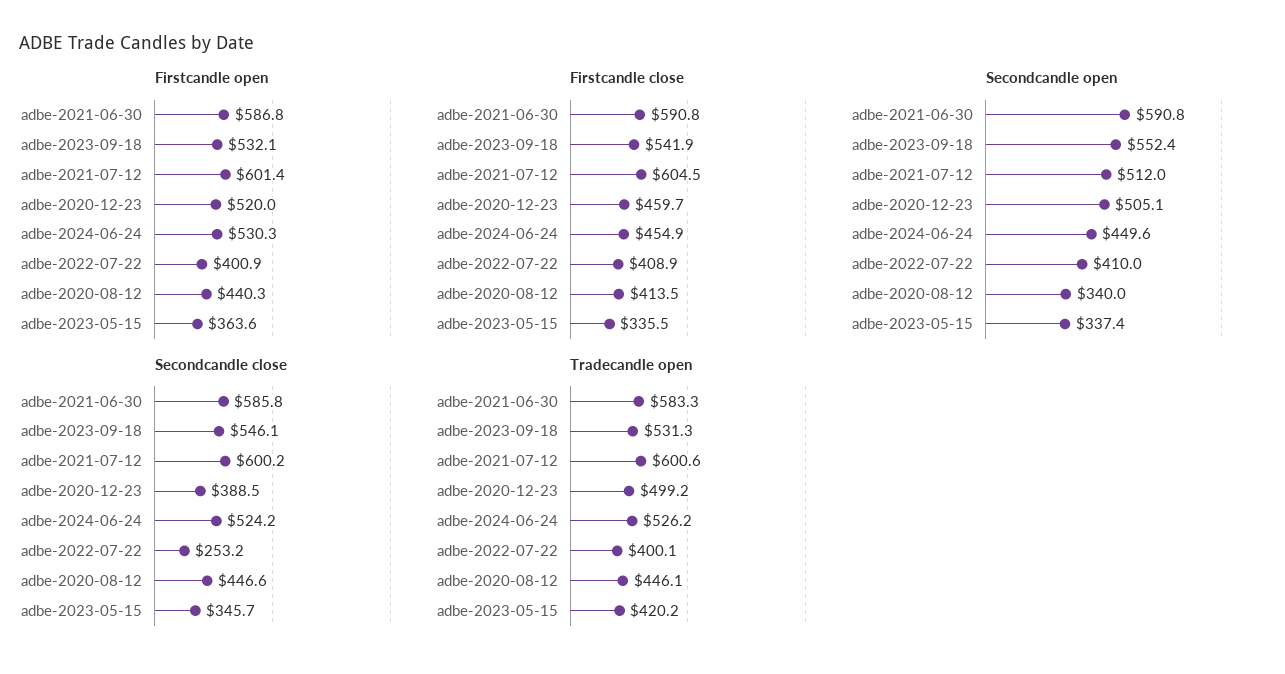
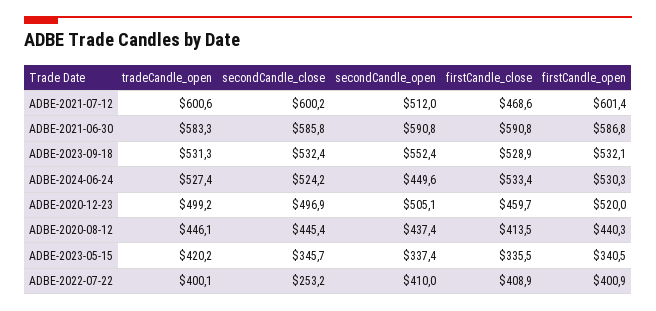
Firstcandle open, adbe-2023-05-15: 363.6 -> 340.5
Firstcandle close, adbe-2023-09-18: 541.9 -> 528.9
Firstcandle close, adbe-2021-07-12: 604.5 -> 468.6
Firstcandle close, adbe-2024-06-24: 454.9 -> 533.4
Secondcandle open, adbe-2020-08-12: 340 -> 437.4
Secondcandle close, adbe-2023-09-18: 546.1 -> 532.4
Secondcandle close, adbe-2020-12-23: 388.5 -> 496.9
Secondcandle close, adbe-2020-08-12: 446.6 -> 445.4
Tradecandle open, adbe-2024-06-24: 526.2 -> 527.4

